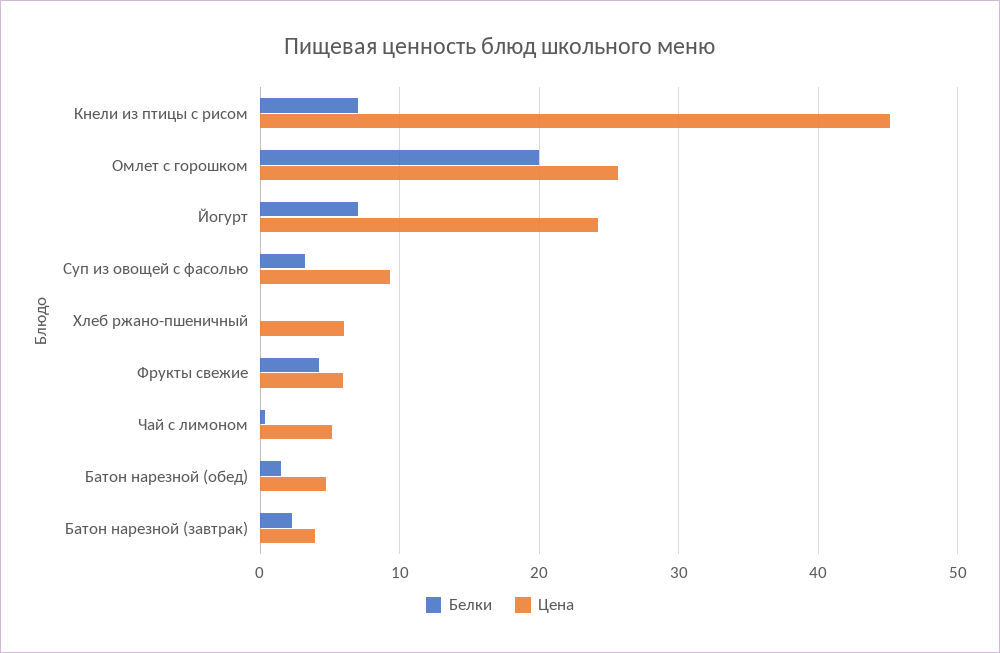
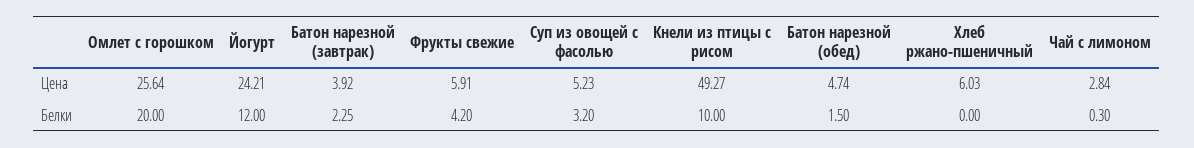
Белки, Кнели из птицы с рисом: 7 -> 10
Цена, Кнели из птицы с рисом: 45 -> 49.27
Белки, Йогурт: 7 -> 12
Цена, Суп из овощей с фасолью: 9 -> 5.23
Цена, Чай с лимоном: 5 -> 2.84

